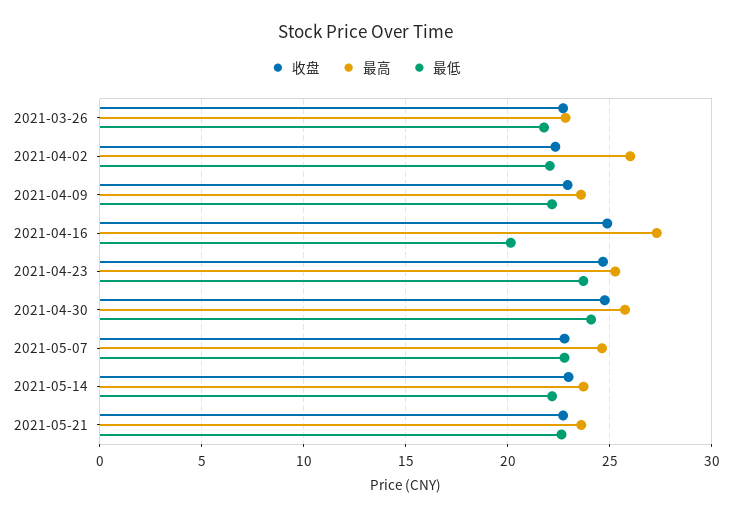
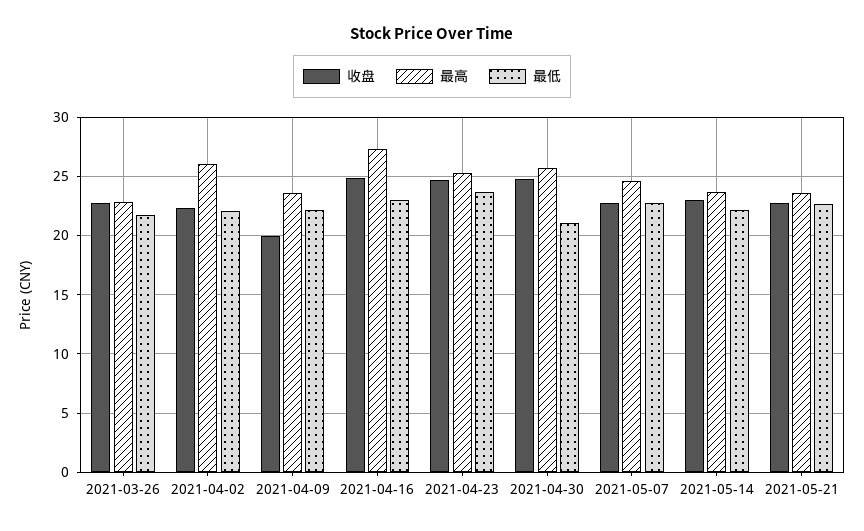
收盘, 2021-04-09: 23 -> 20
最低, 2021-04-16: 20 -> 23
最低, 2021-04-30: 24 -> 21

